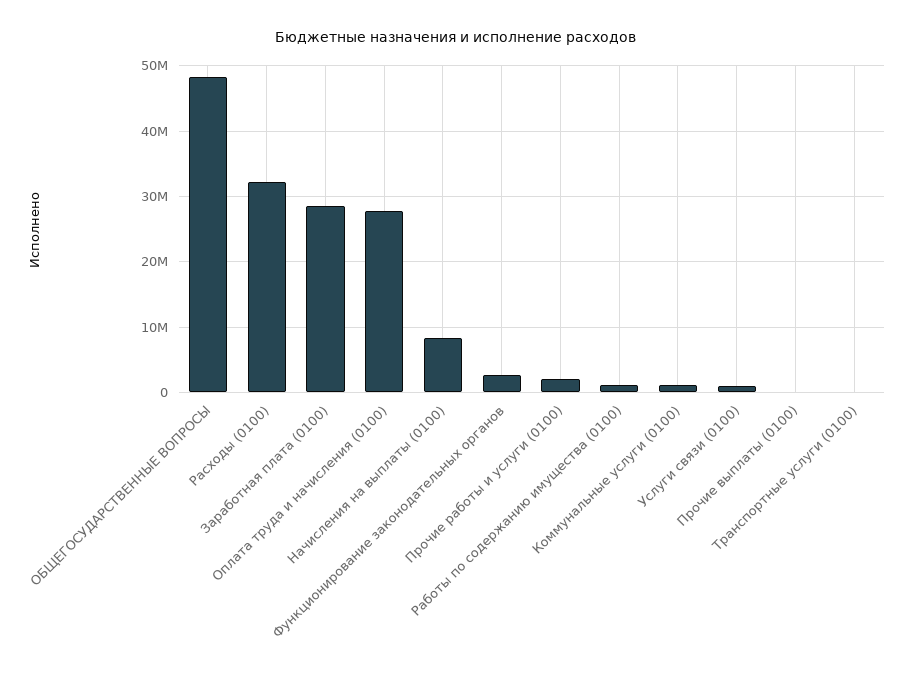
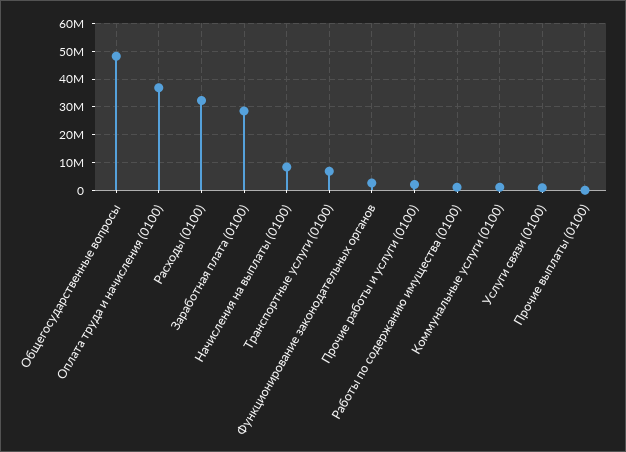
Оплата труда и начисления (0100): 28000000 -> 37500000
Транспортные услуги (0100): 0 -> 7500000

